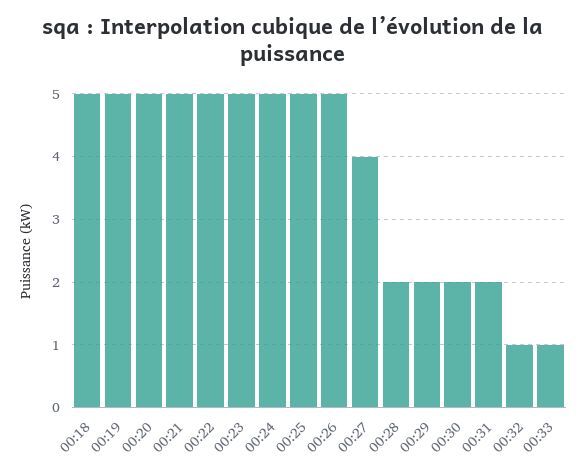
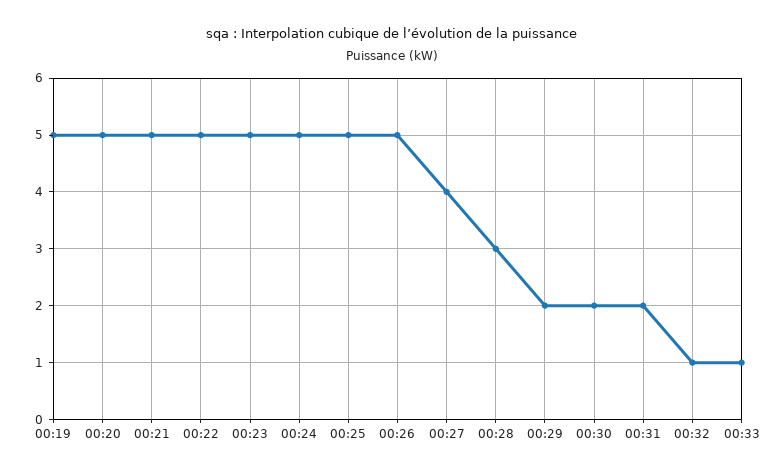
00:18: 5 -> none
00:28: 2 -> 3

